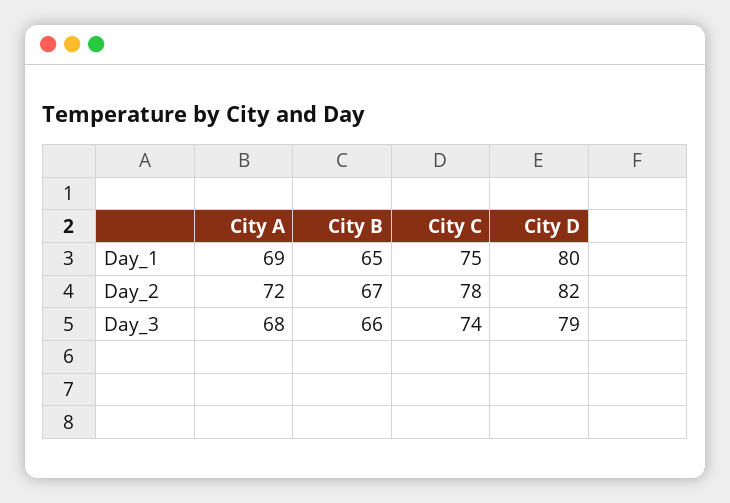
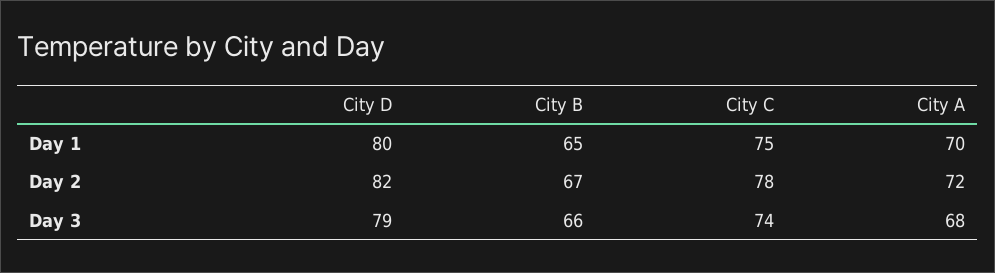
City A, Day_1: 69 -> 70

